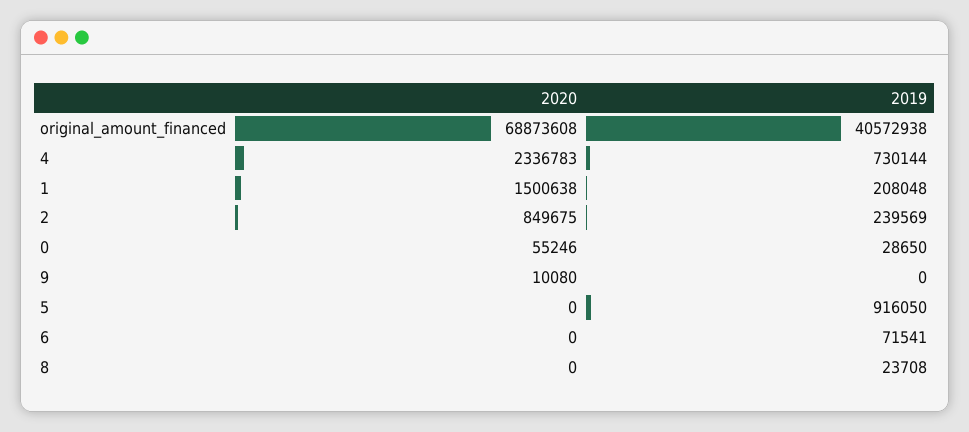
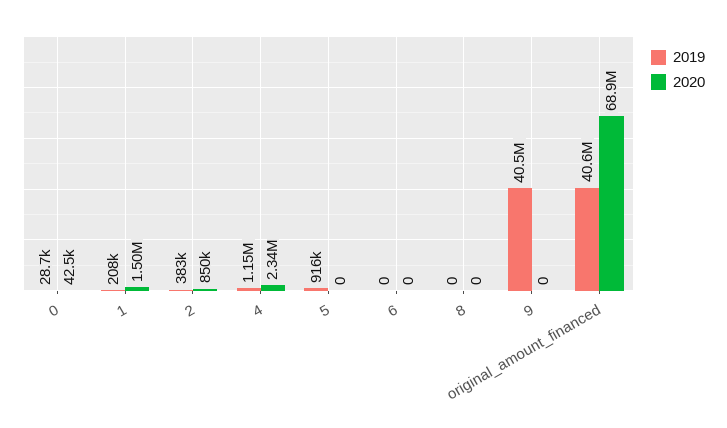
2019, 4: 730144 -> 1150000
2019, 2: 239569 -> 383000
2020, 0: 55246 -> 42500
2020, 9: 10080 -> 0
2019, 9: 0 -> 40500000
2019, 6: 71541 -> 0
2019, 8: 23708 -> 0

